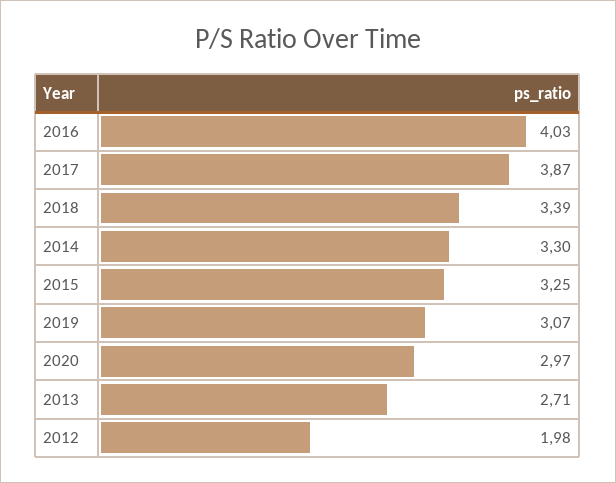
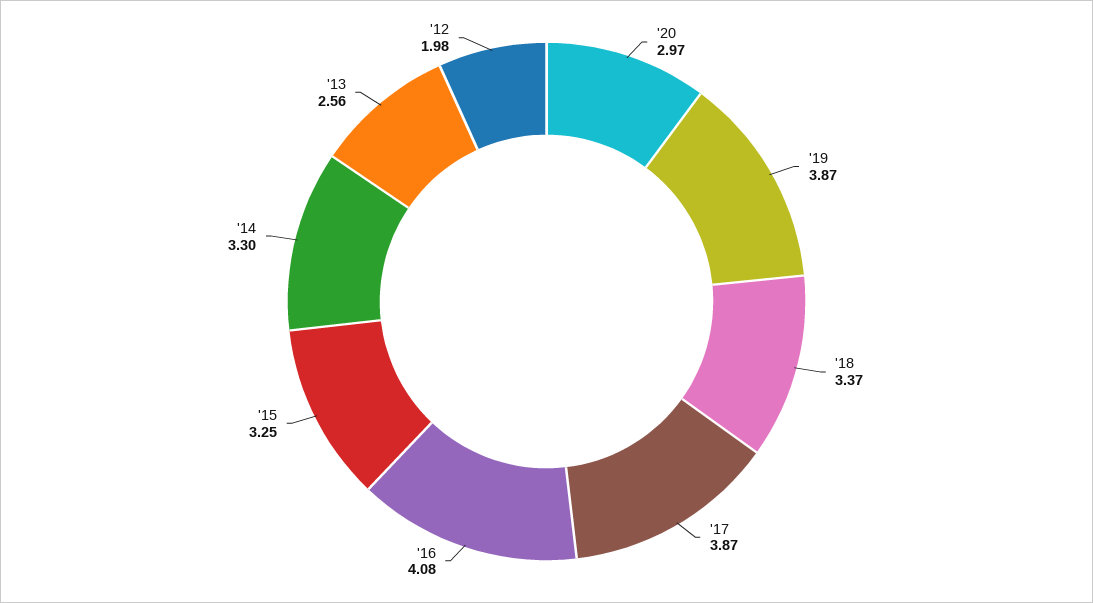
2016: 4.03 -> 4.08
2018: 3.39 -> 3.37
2019: 3.07 -> 3.87
2013: 2.71 -> 2.56

